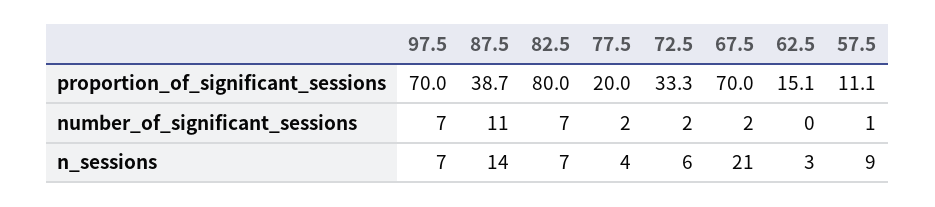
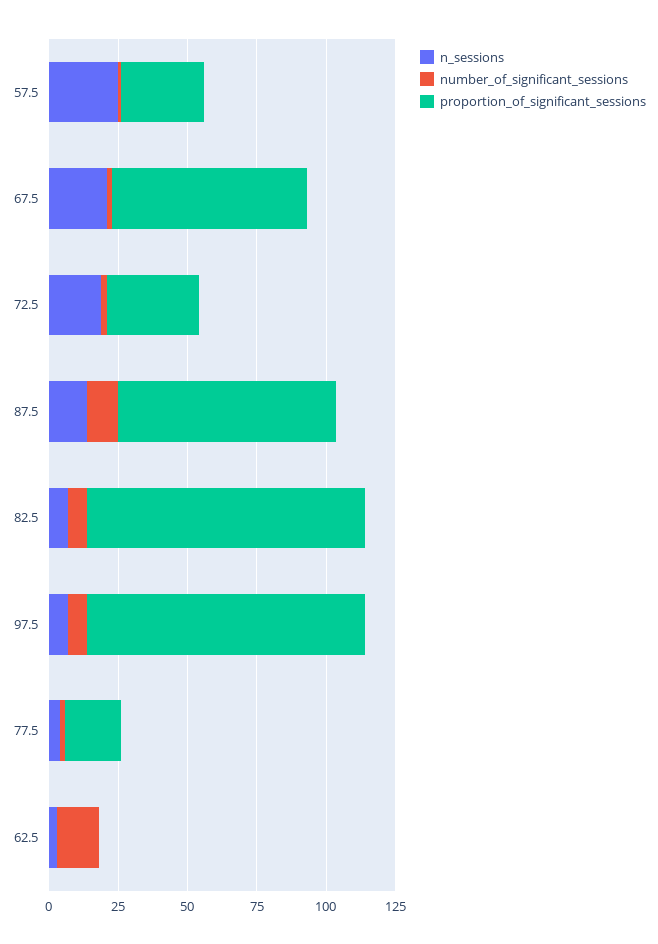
proportion_of_significant_sessions, 97.5: 70 -> 100
proportion_of_significant_sessions, 87.5: 38.7 -> 80
proportion_of_significant_sessions, 82.5: 80 -> 100
proportion_of_significant_sessions, 62.5: 15.1 -> 0
proportion_of_significant_sessions, 57.5: 11.1 -> 30
number_of_significant_sessions, 62.5: 0 -> 15
n_sessions, 72.5: 6 -> 20
n_sessions, 57.5: 9 -> 25

